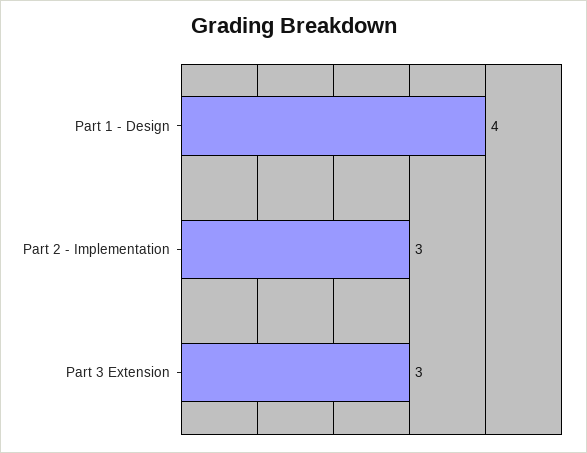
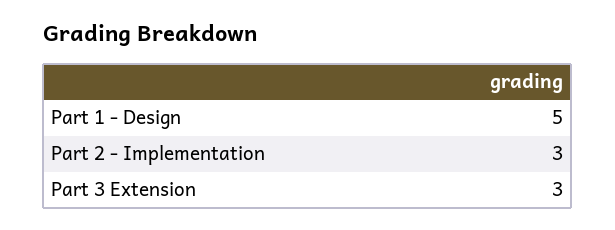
Part 1 - Design: 4 -> 5

